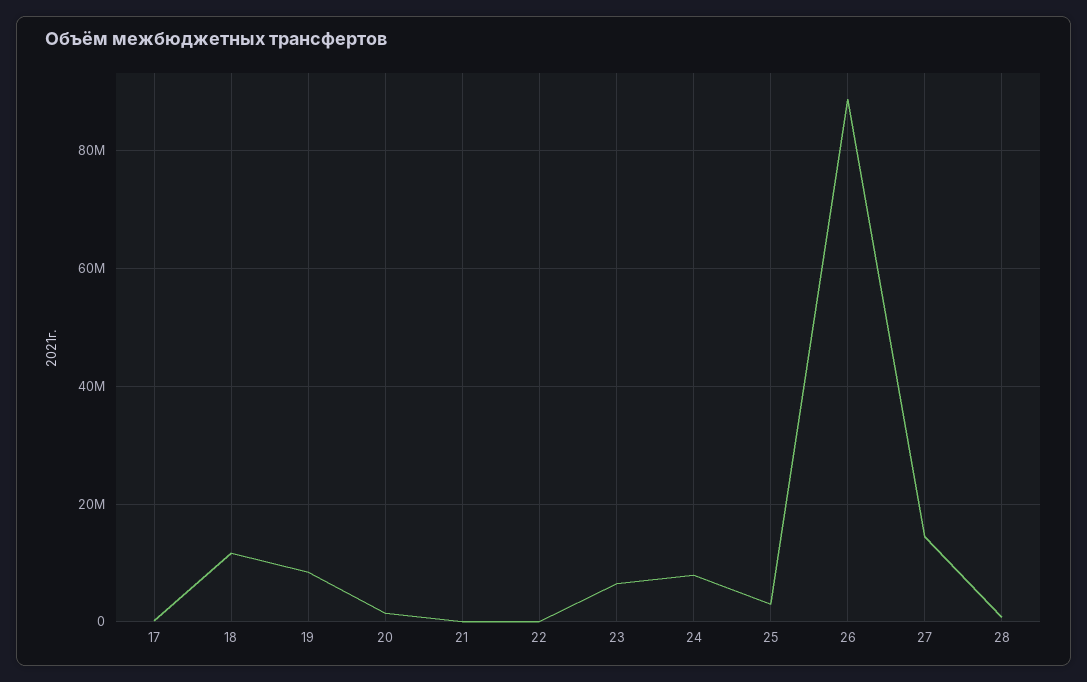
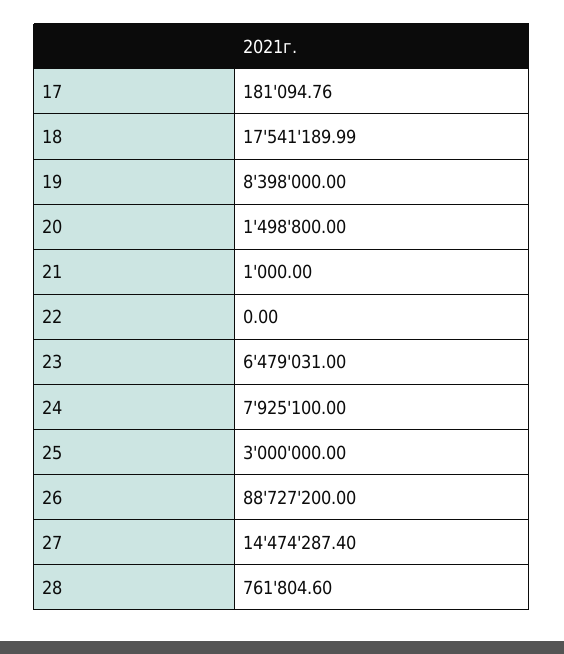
18: 12000000 -> 17541189.99

